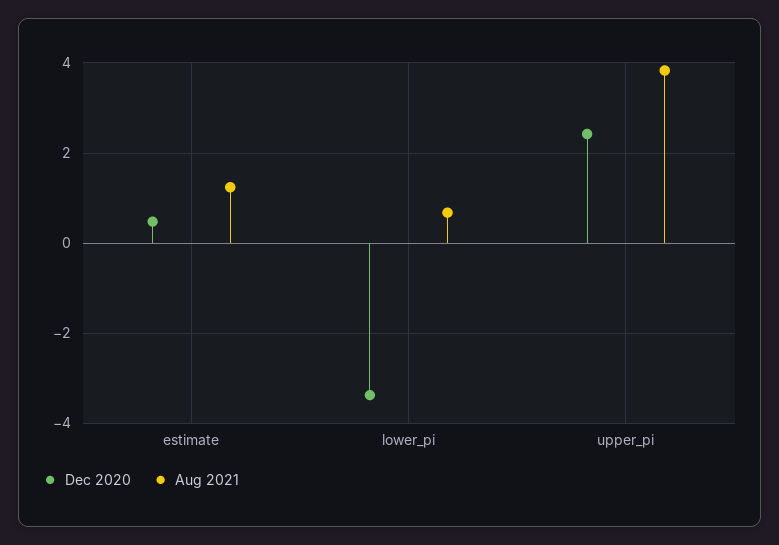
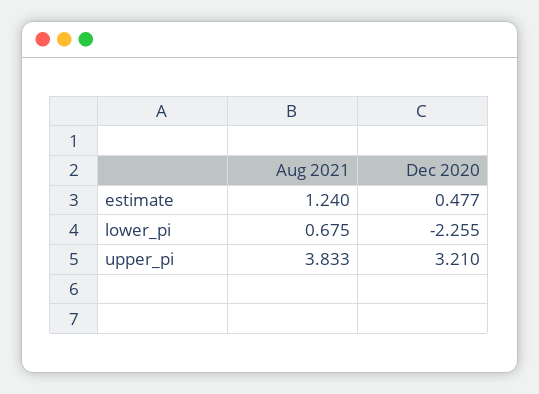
Dec 2020, lower_pi: -3.4 -> -2.255
Dec 2020, upper_pi: 2.4 -> 3.21

